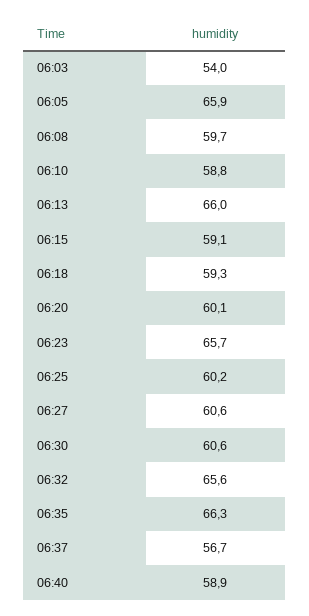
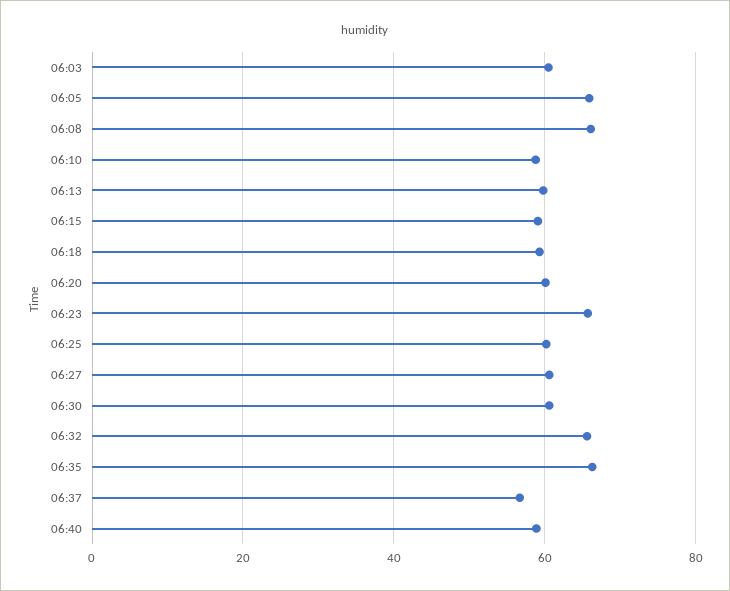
06:03: 54 -> 60
06:08: 59.7 -> 66
06:13: 66 -> 60

